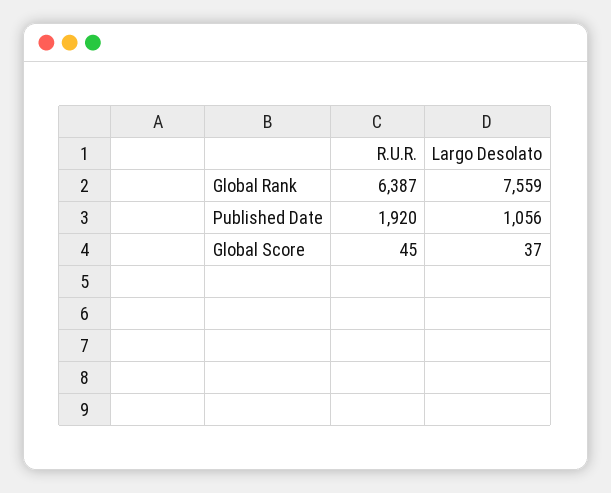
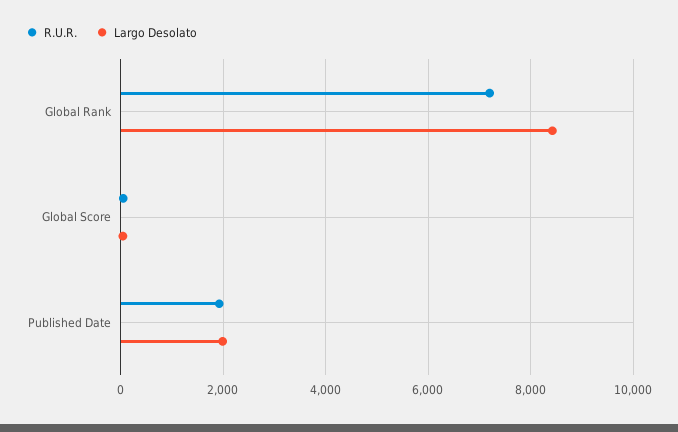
R.U.R., Global Rank: 6387 -> 7200
Largo Desolato, Global Rank: 7559 -> 8400
Largo Desolato, Published Date: 1056 -> 2000

